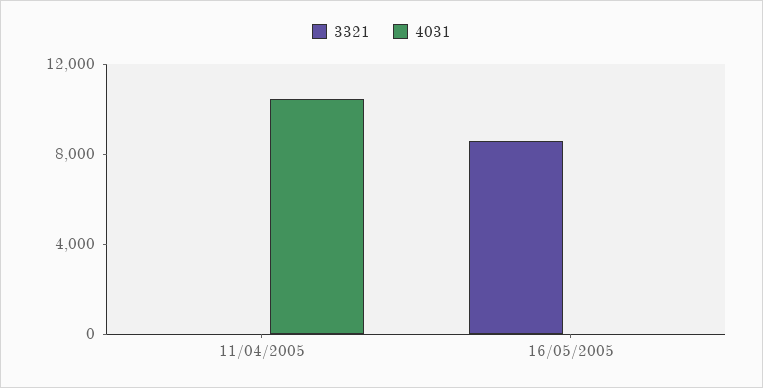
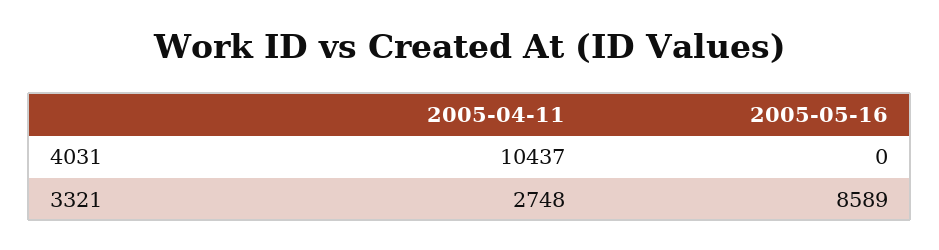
3321, 11/04/2005: 0 -> 2748

